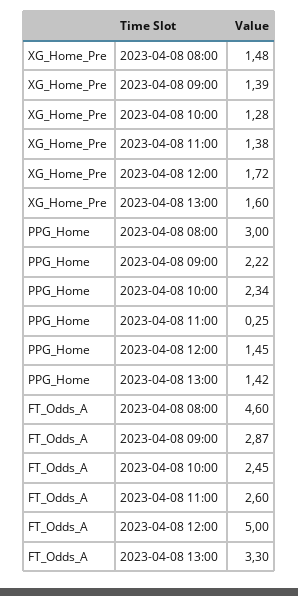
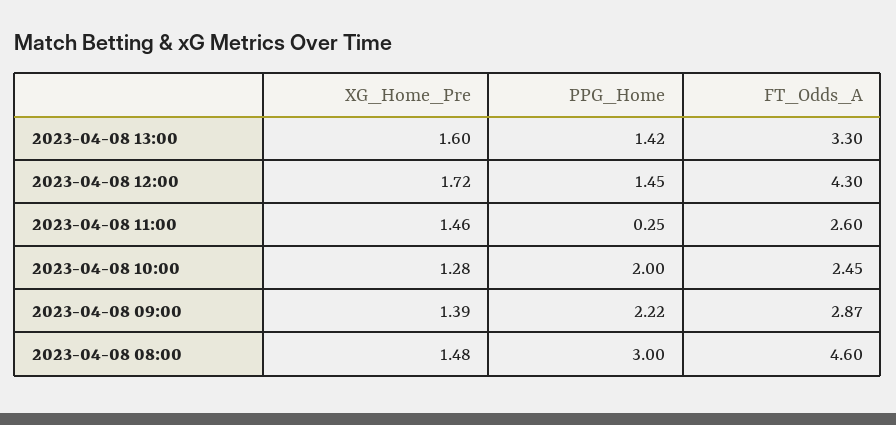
XG_Home_Pre, 2023-04-08 11:00: 1.38 -> 1.46
PPG_Home, 2023-04-08 10:00: 2.34 -> 2
FT_Odds_A, 2023-04-08 12:00: 5 -> 4.3

